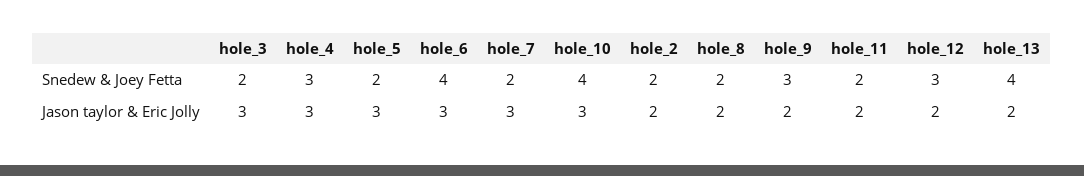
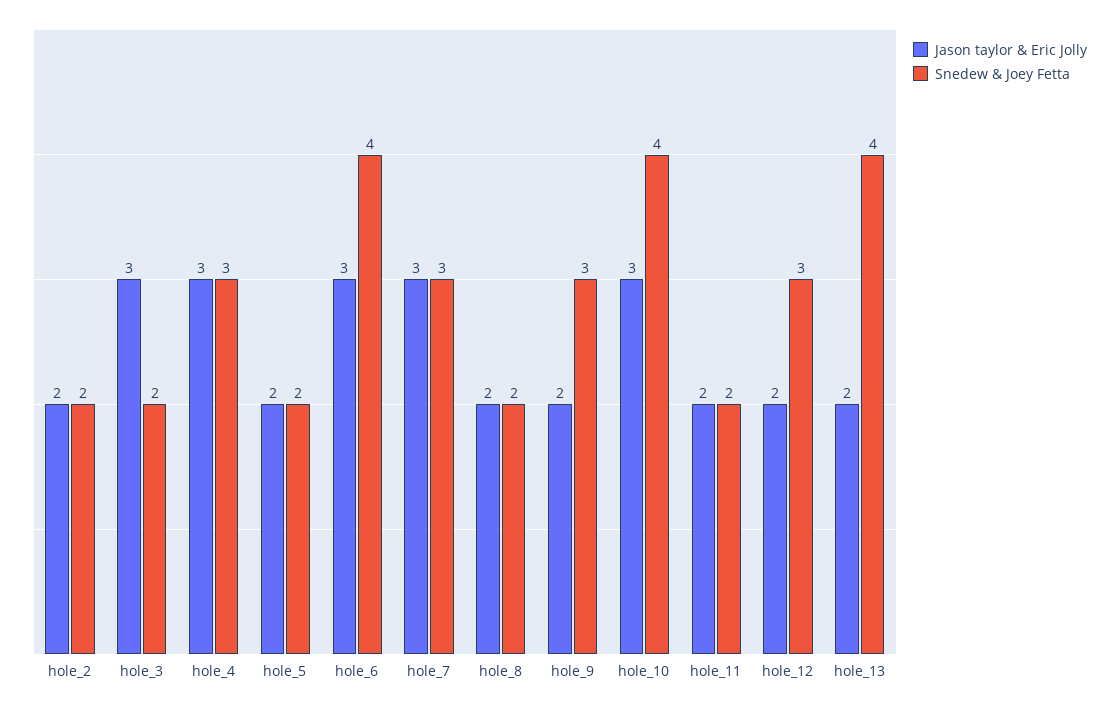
Snedew & Joey Fetta, hole_7: 2 -> 3
Jason taylor & Eric Jolly, hole_5: 3 -> 2

